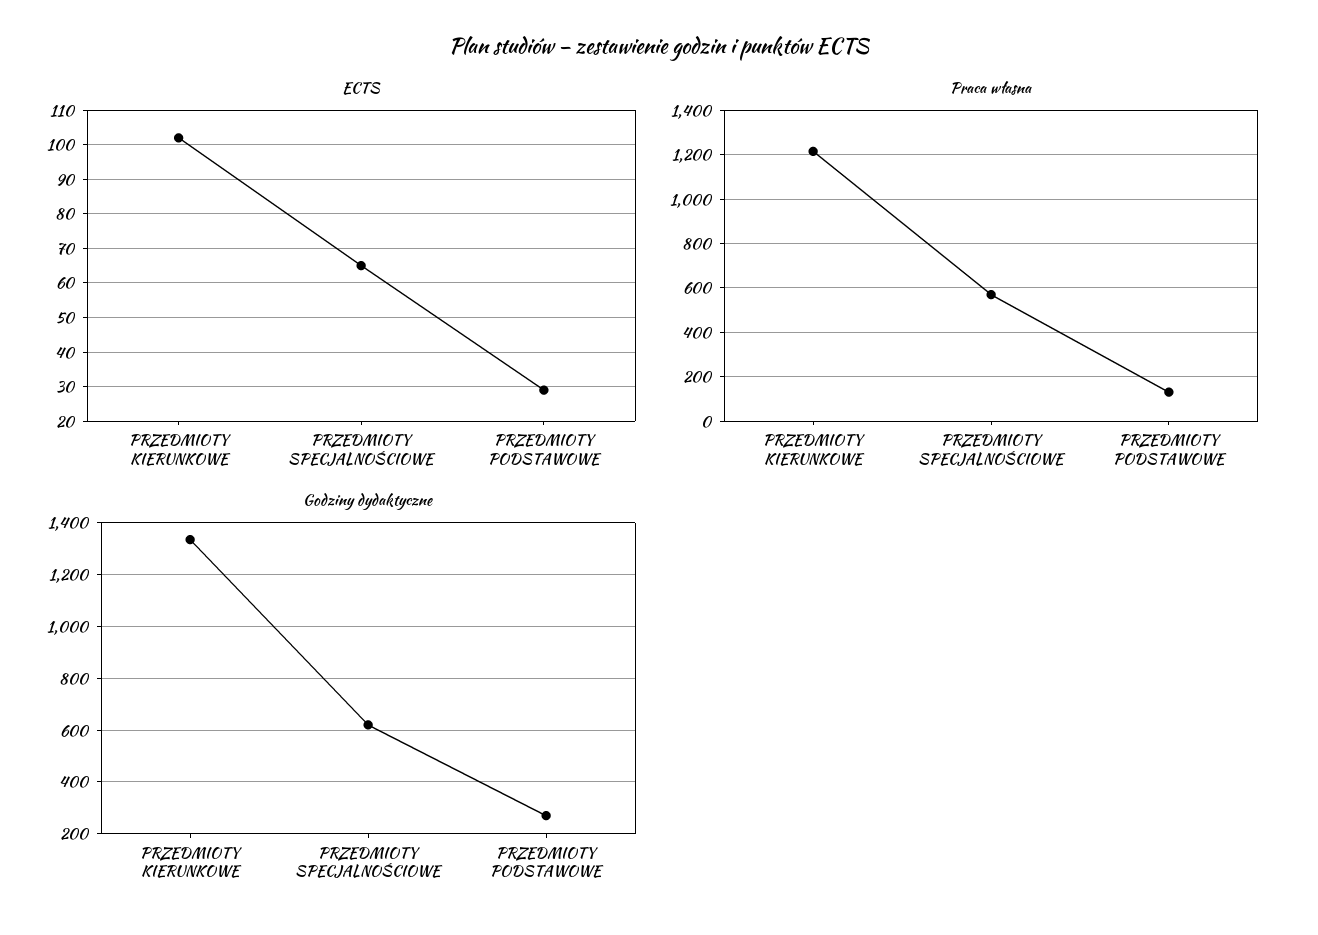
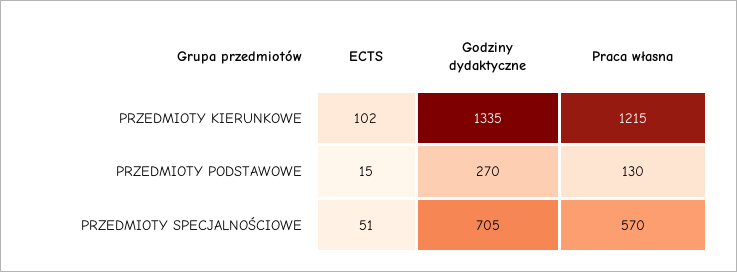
ECTS, PRZEDMIOTY SPECJALNOŚCIOWE: 65 -> 51
ECTS, PRZEDMIOTY PODSTAWOWE: 30 -> 15
Godziny dydaktyczne, PRZEDMIOTY SPECJALNOŚCIOWE: 625 -> 705

